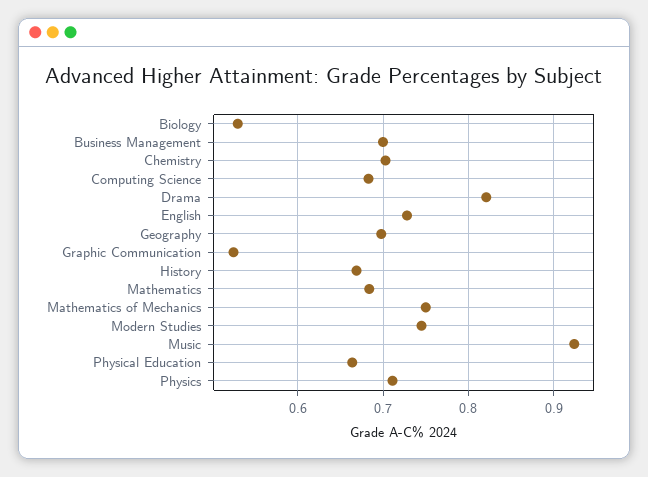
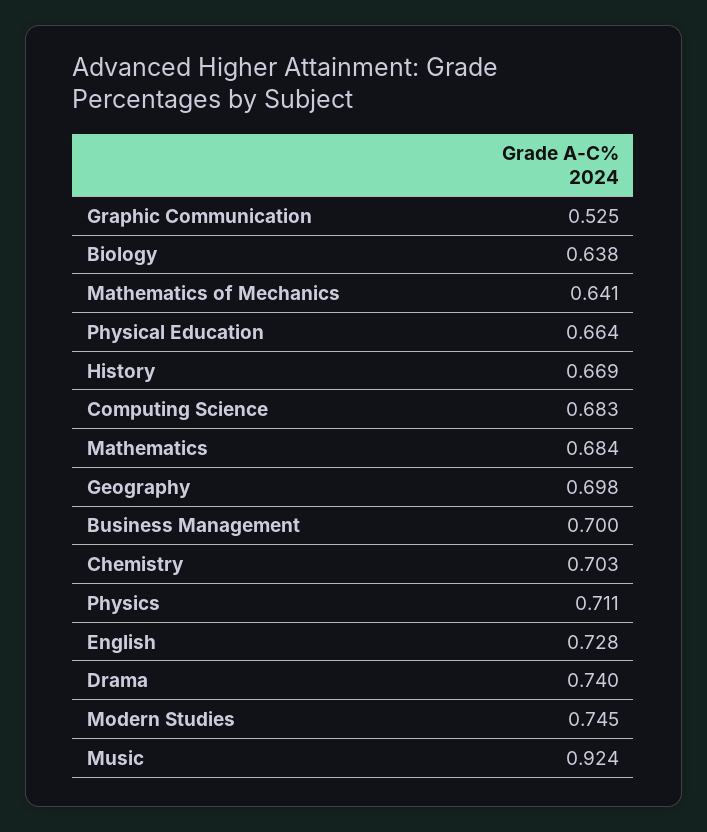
Biology: 0.53 -> 0.638
Drama: 0.82 -> 0.74
Mathematics of Mechanics: 0.75 -> 0.641

